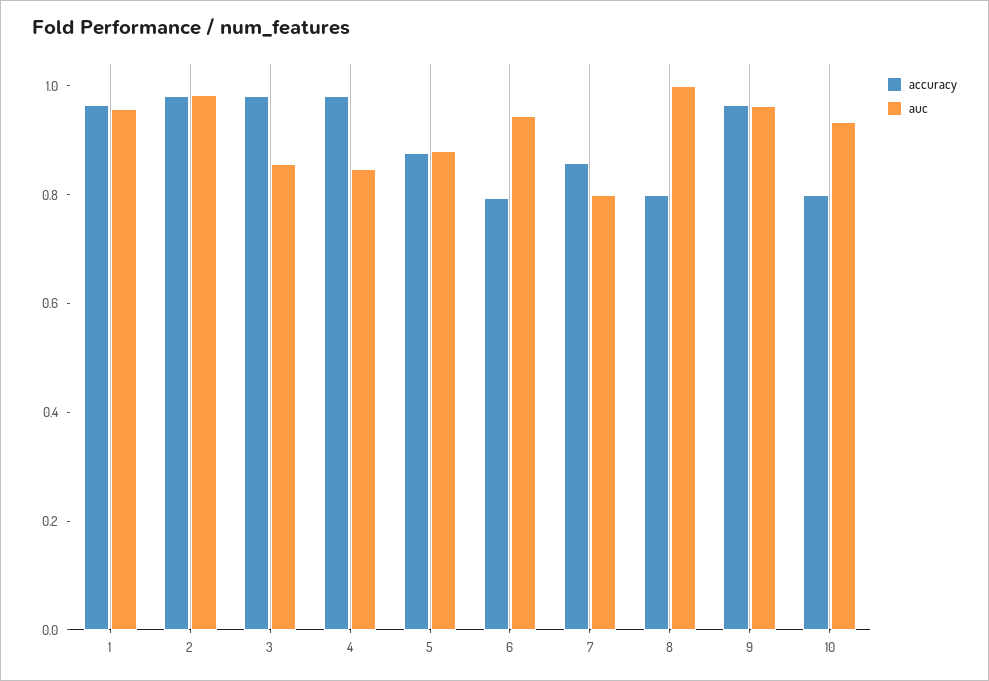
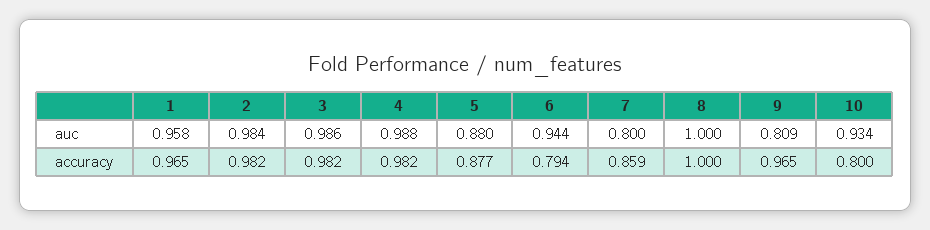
auc, 3: 0.85 -> 0.986
auc, 4: 0.85 -> 0.988
accuracy, 8: 0.8 -> 1
auc, 9: 0.95 -> 0.809

